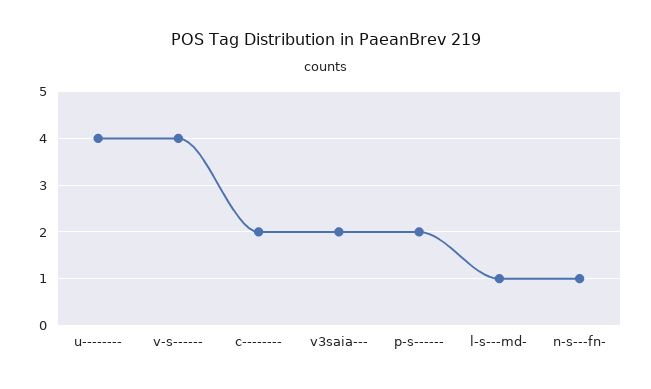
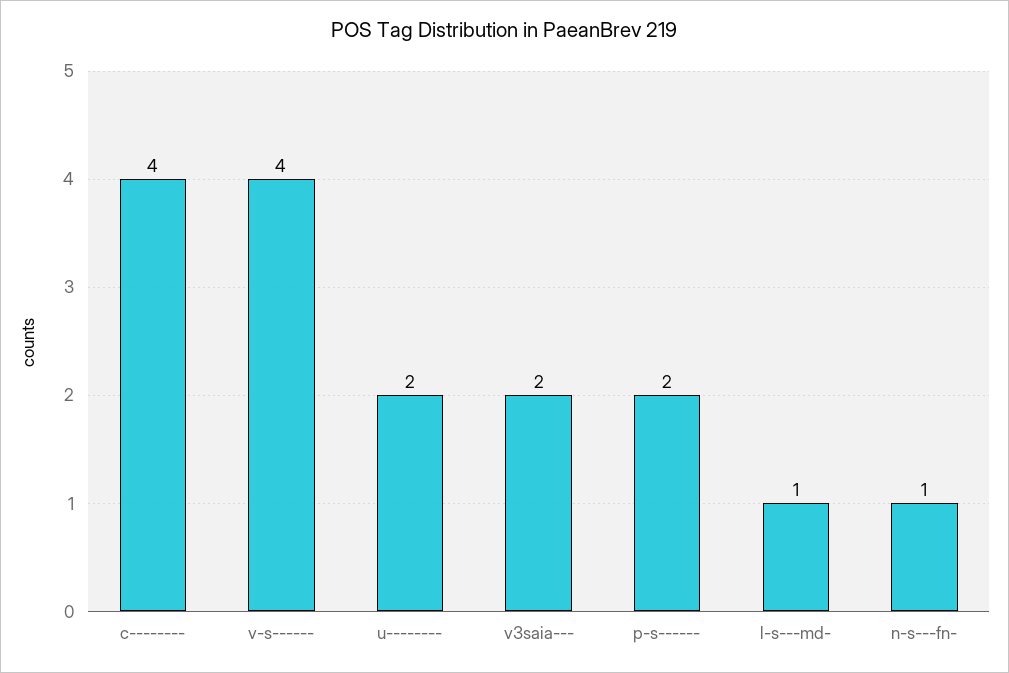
u--------: 4 -> 2
c--------: 2 -> 4

